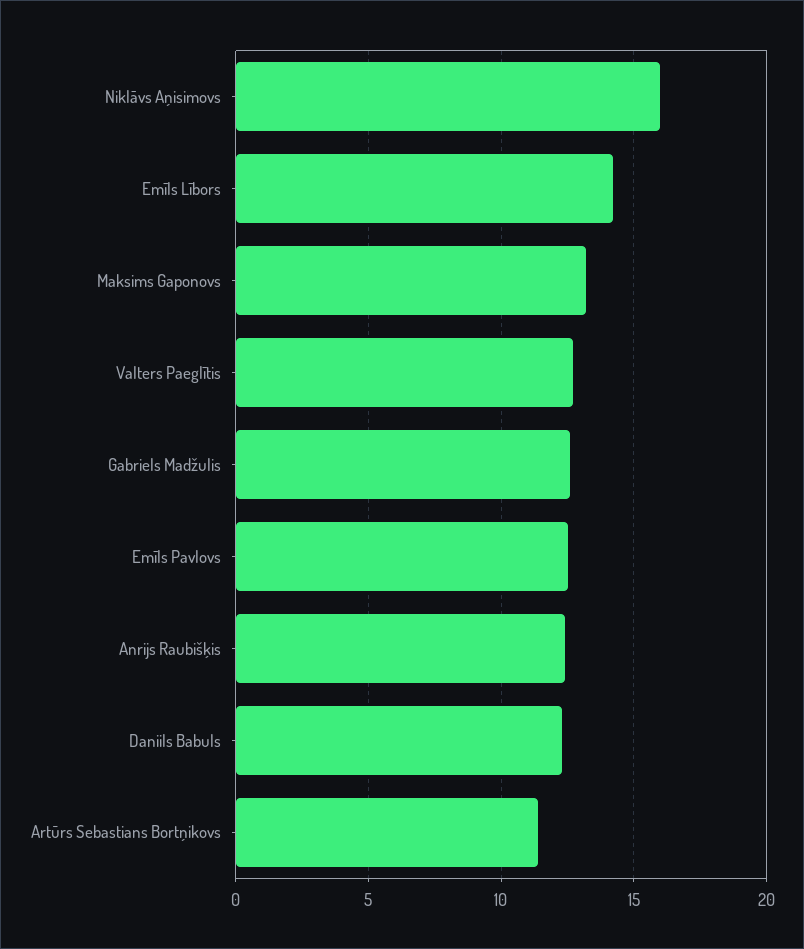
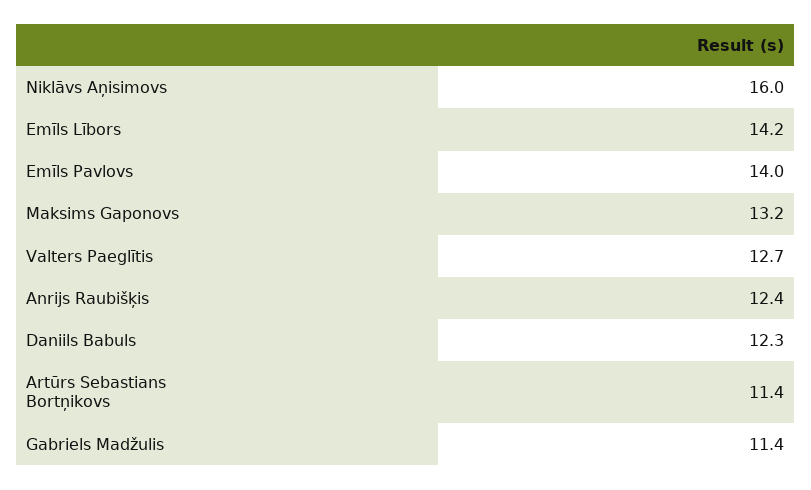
Gabriels Madžulis: 12.5 -> 11.4
Emīls Pavlovs: 12.5 -> 14

